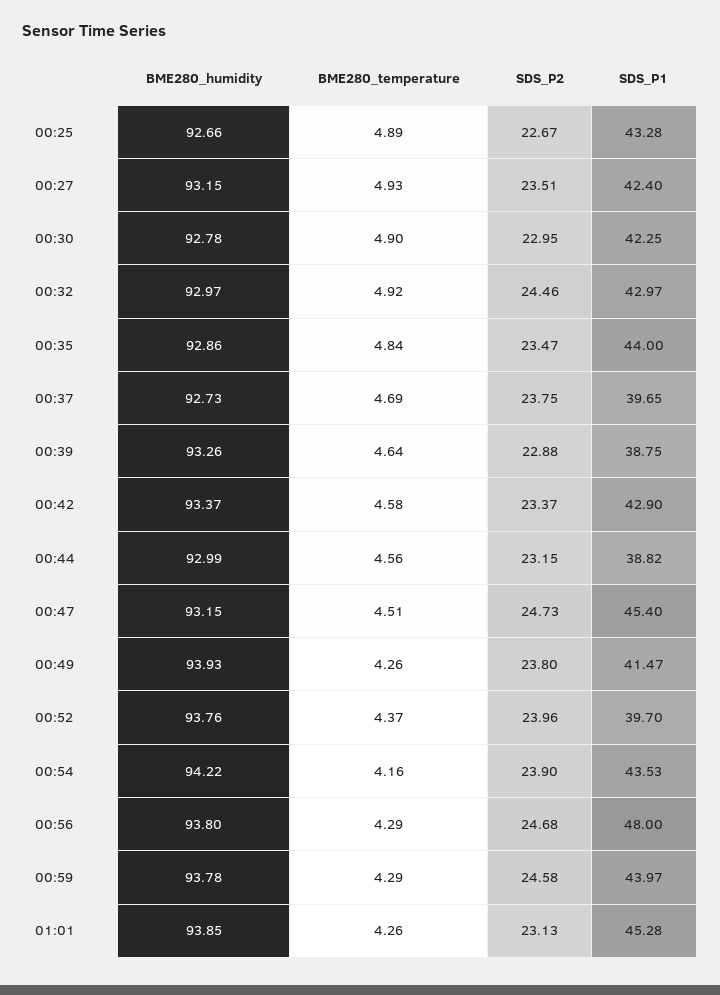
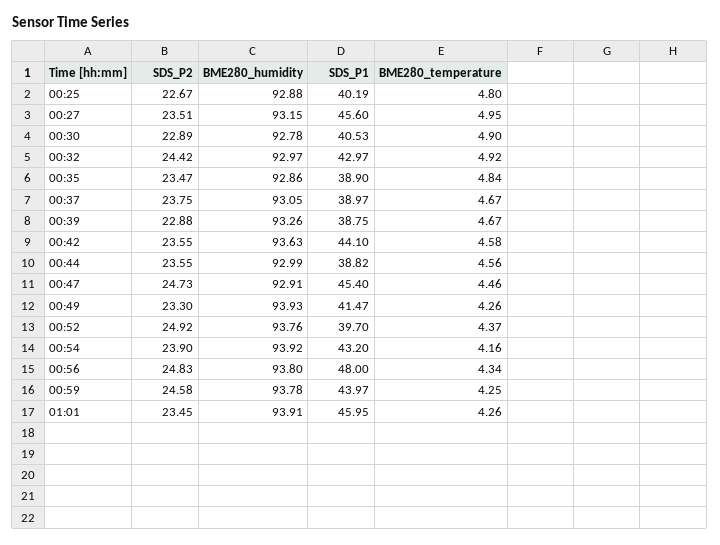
BME280_humidity, 00:25: 92.66 -> 92.88
BME280_temperature, 00:25: 4.89 -> 4.8
SDS_P1, 00:25: 43.28 -> 40.19
BME280_temperature, 00:27: 4.93 -> 4.95
SDS_P1, 00:27: 42.4 -> 45.6
SDS_P2, 00:30: 22.95 -> 22.89
SDS_P1, 00:30: 42.25 -> 40.53
SDS_P2, 00:32: 24.46 -> 24.42
SDS_P1, 00:35: 44 -> 38.9
BME280_humidity, 00:37: 92.73 -> 93.05
BME280_temperature, 00:37: 4.69 -> 4.67
SDS_P1, 00:37: 39.65 -> 38.97
BME280_temperature, 00:39: 4.64 -> 4.67
BME280_humidity, 00:42: 93.37 -> 93.63
SDS_P2, 00:42: 23.37 -> 23.55
SDS_P1, 00:42: 42.9 -> 44.1
SDS_P2, 00:44: 23.15 -> 23.55
BME280_humidity, 00:47: 93.15 -> 92.91
BME280_temperature, 00:47: 4.51 -> 4.46
SDS_P2, 00:49: 23.8 -> 23.3
SDS_P2, 00:52: 23.96 -> 24.92
BME280_humidity, 00:54: 94.22 -> 93.92
SDS_P1, 00:54: 43.53 -> 43.2
BME280_temperature, 00:56: 4.29 -> 4.34
SDS_P2, 00:56: 24.68 -> 24.83
BME280_temperature, 00:59: 4.29 -> 4.25
BME280_humidity, 01:01: 93.85 -> 93.91
SDS_P2, 01:01: 23.13 -> 23.45
SDS_P1, 01:01: 45.28 -> 45.95

